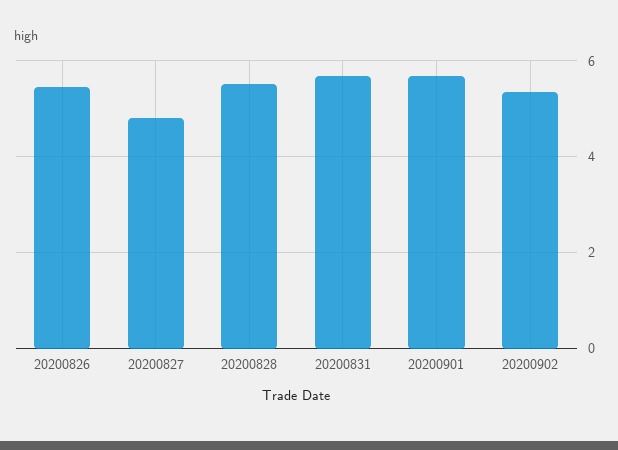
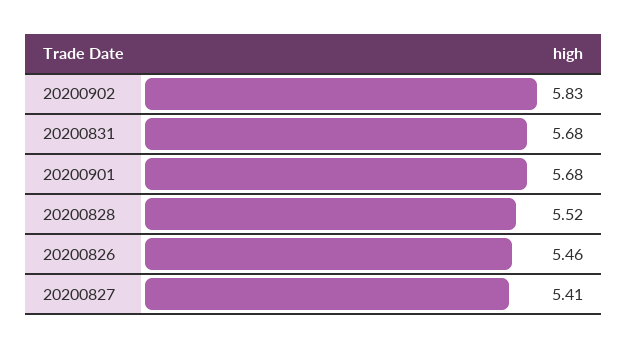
20200827: 4.8 -> 5.41
20200902: 5.4 -> 5.83

